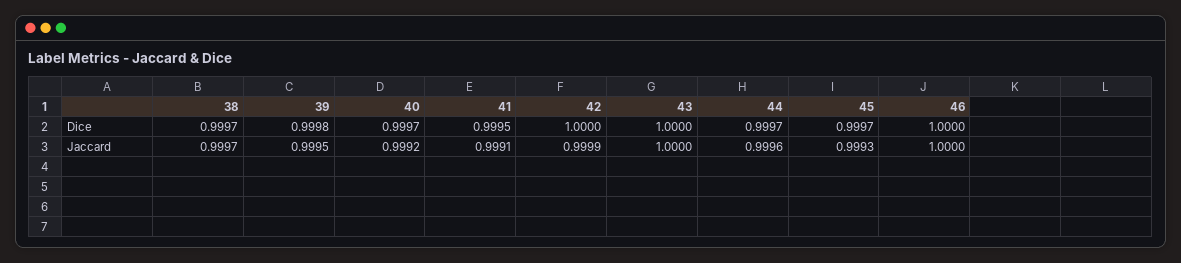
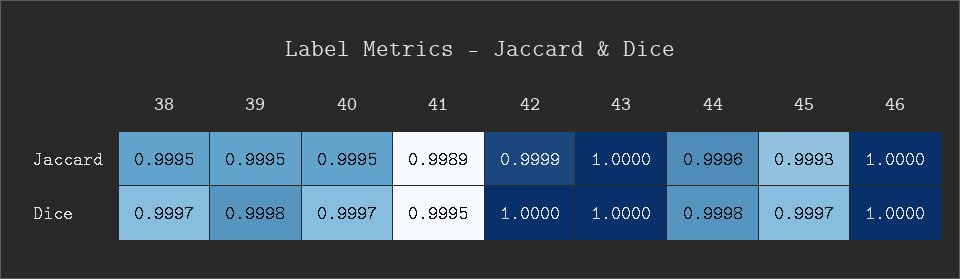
44, Dice: 0.9997 -> 0.9998
38, Jaccard: 0.9997 -> 0.9995
40, Jaccard: 0.9992 -> 0.9995
41, Jaccard: 0.9991 -> 0.9989

